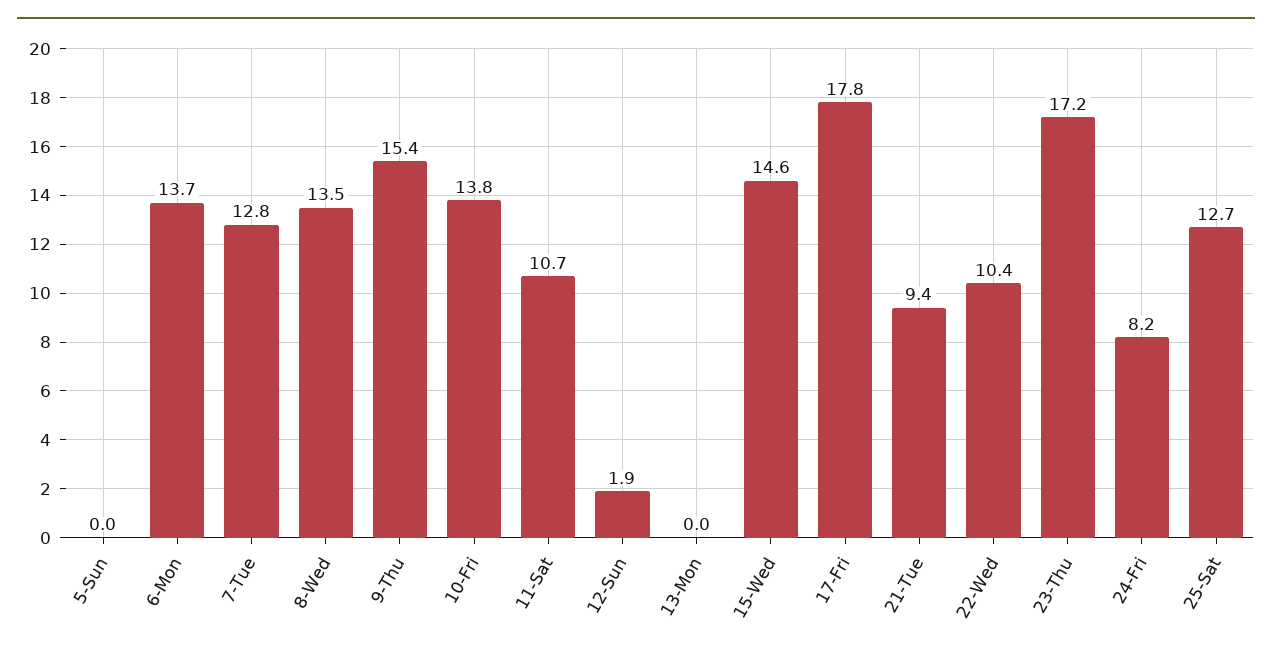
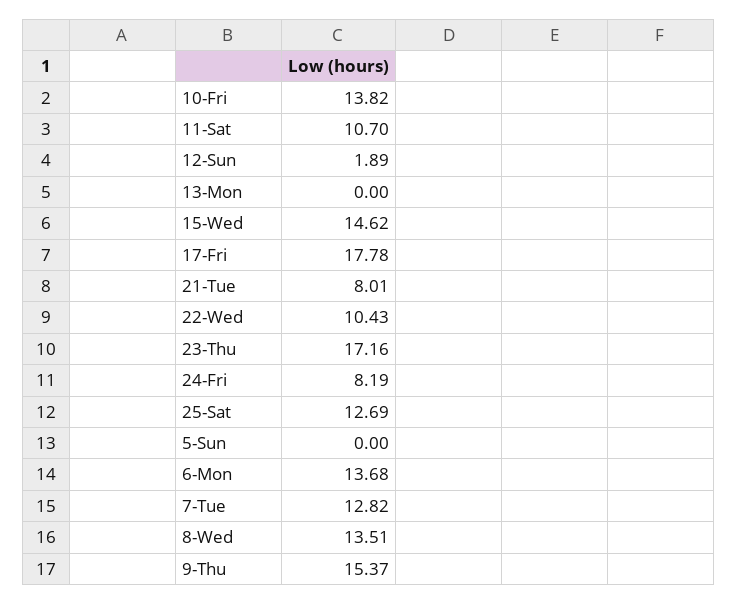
21-Tue: 9.4 -> 8.01

